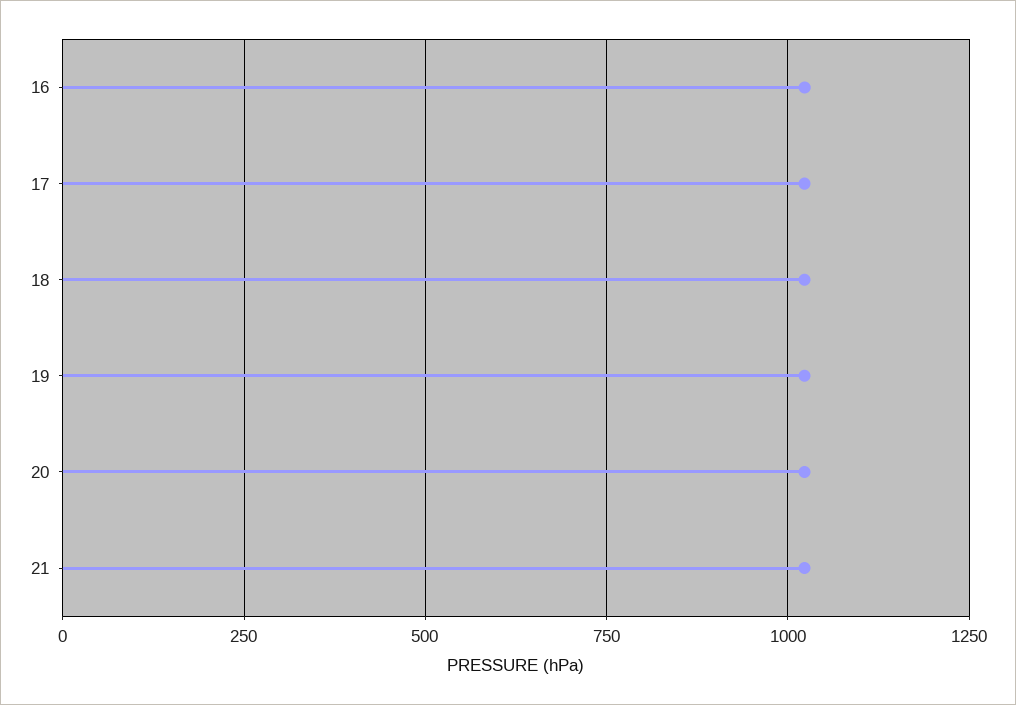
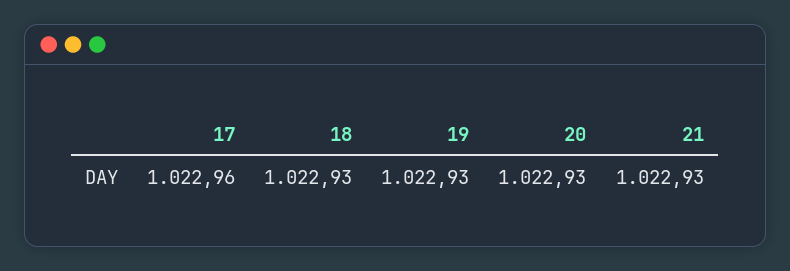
16: 1025 -> none

